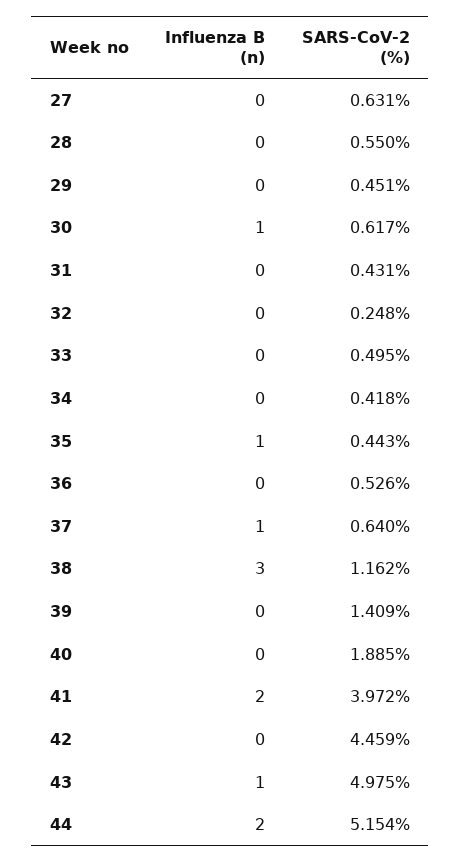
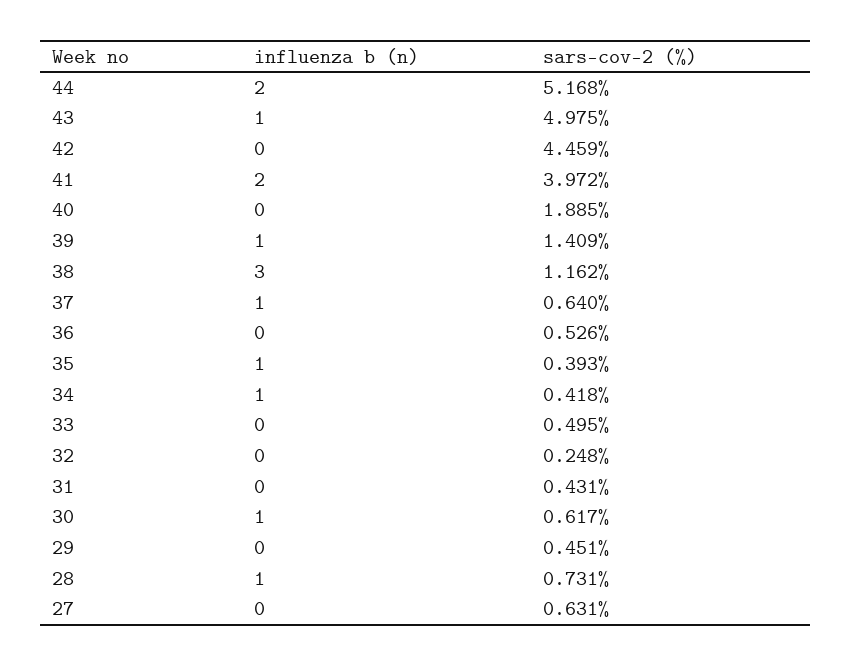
Influenza B (n), 28: 0 -> 1
SARS-CoV-2 (%), 28: 0.55 -> 0.731
Influenza B (n), 34: 0 -> 1
SARS-CoV-2 (%), 35: 0.443 -> 0.393
Influenza B (n), 39: 0 -> 1
SARS-CoV-2 (%), 44: 5.154 -> 5.168

